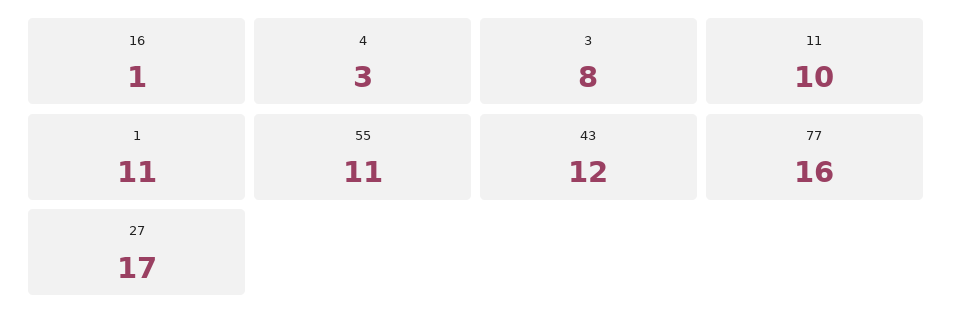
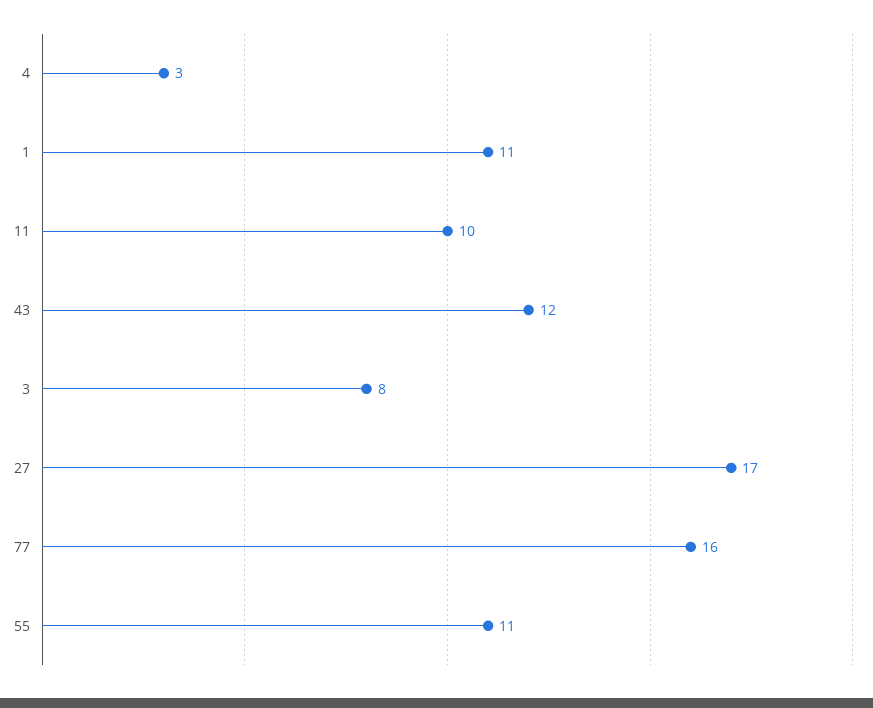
16: 1 -> none

